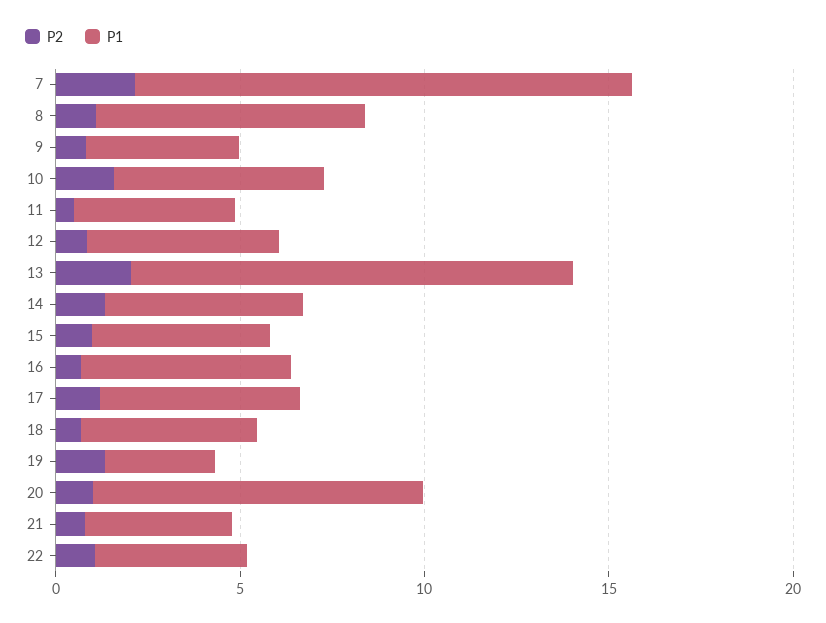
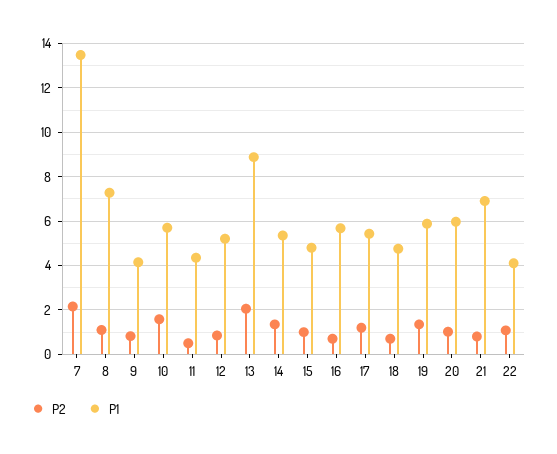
P1, 13: 12 -> 9
P1, 19: 3 -> 6
P1, 20: 9 -> 6
P1, 21: 4 -> 7

